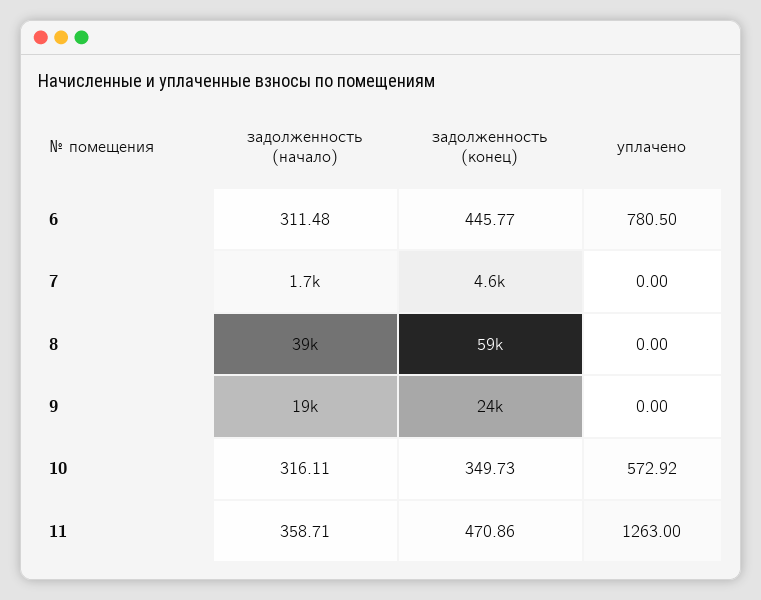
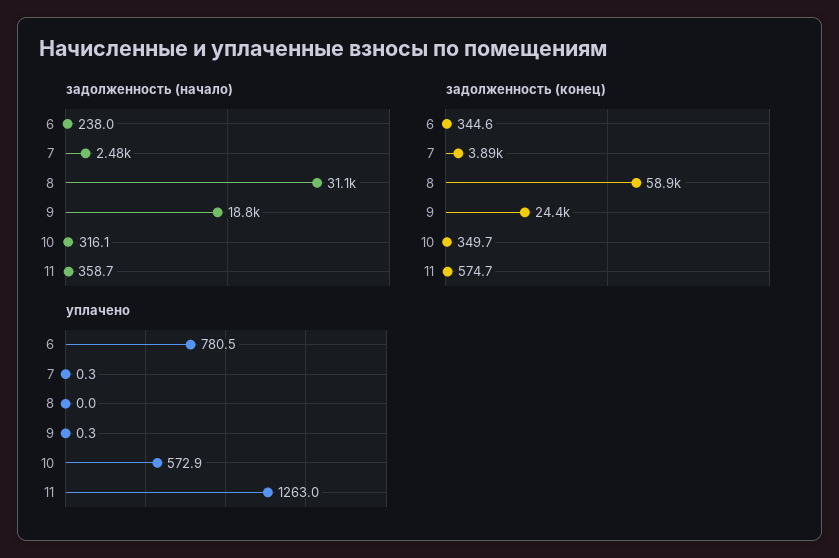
задолженность (начало), 6: 311.48 -> 238
задолженность (конец), 6: 445.77 -> 344.6
задолженность (начало), 7: 1700 -> 2480
задолженность (конец), 7: 4600 -> 3890
уплачено, 7: 0 -> 0.3
задолженность (начало), 8: 39000 -> 31100
уплачено, 9: 0 -> 0.3
задолженность (конец), 11: 470.86 -> 574.7

